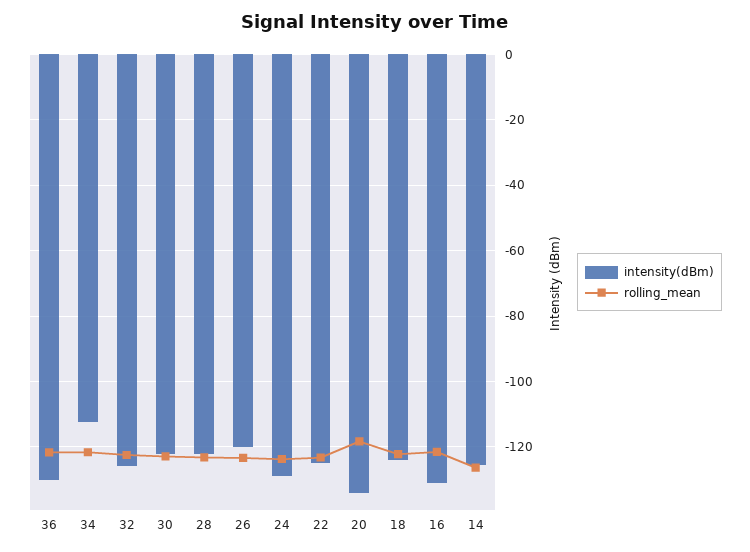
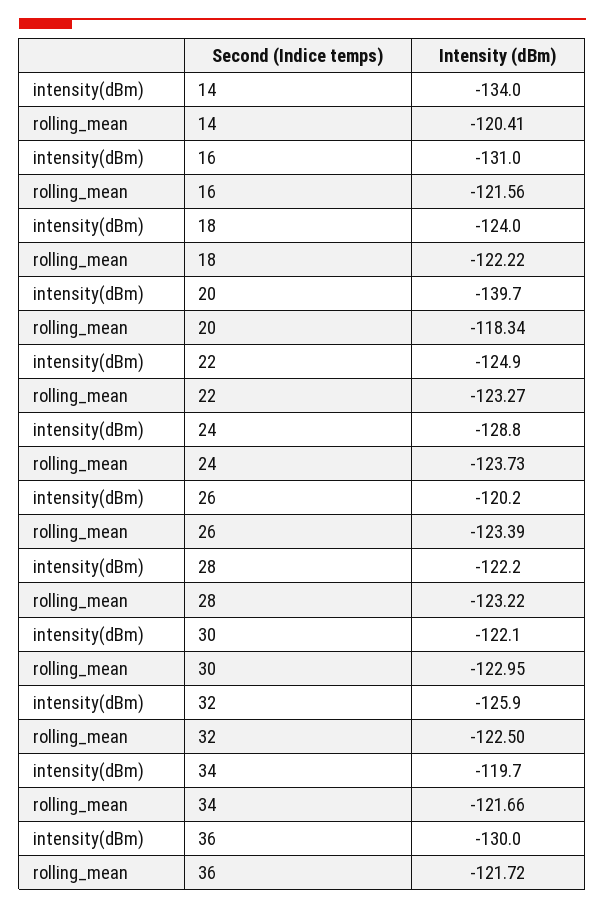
intensity(dBm), 34: -112 -> -119.7
intensity(dBm), 20: -134 -> -139.7
intensity(dBm), 14: -126 -> -134
rolling_mean, 14: -126 -> -120.41

